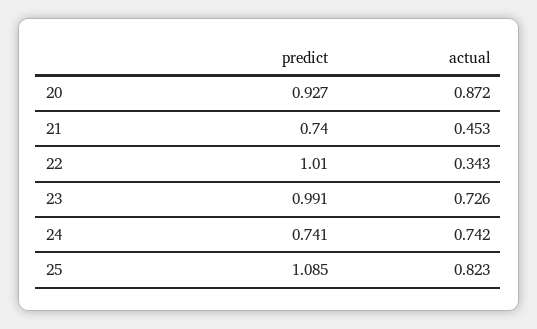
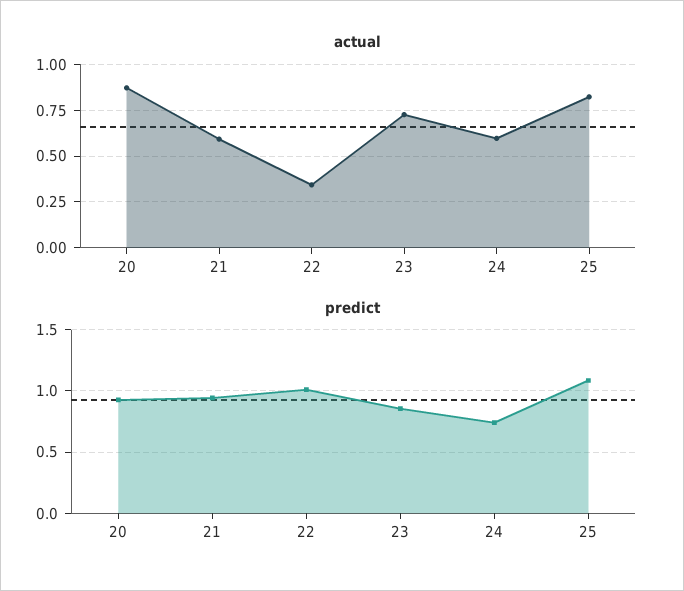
predict, 21: 0.74 -> 0.95
actual, 21: 0.453 -> 0.6
predict, 23: 0.991 -> 0.85
actual, 24: 0.742 -> 0.6

